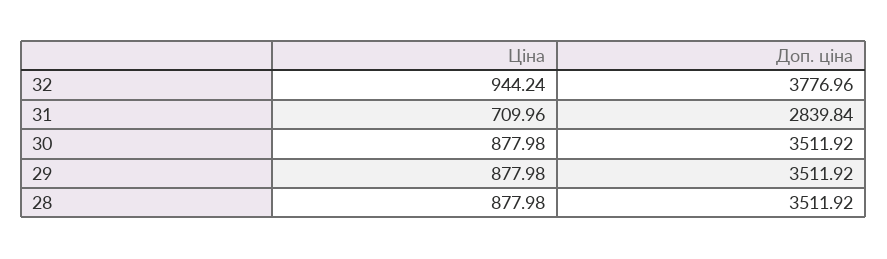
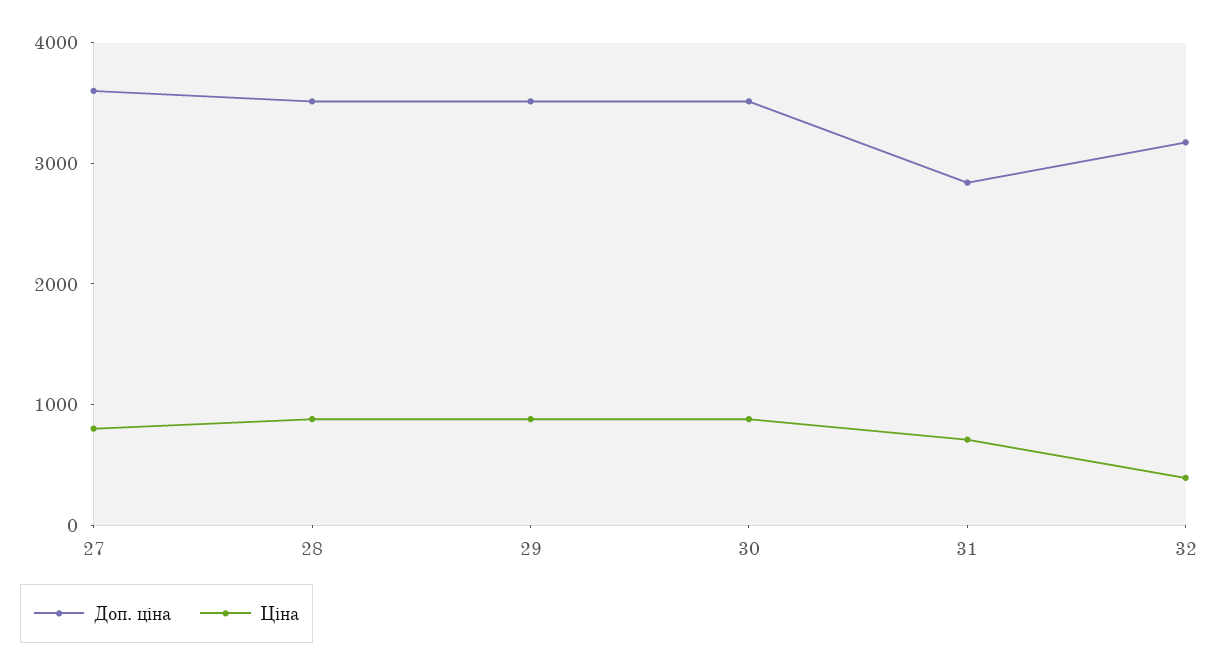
Ціна, 32: 944.24 -> 400
Доп. ціна, 32: 3776.96 -> 3200
Доп. ціна, 27: none -> 3600
Ціна, 27: none -> 800

